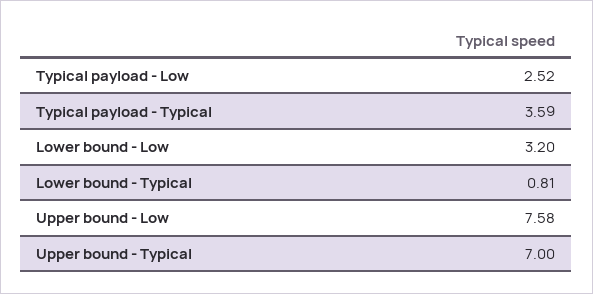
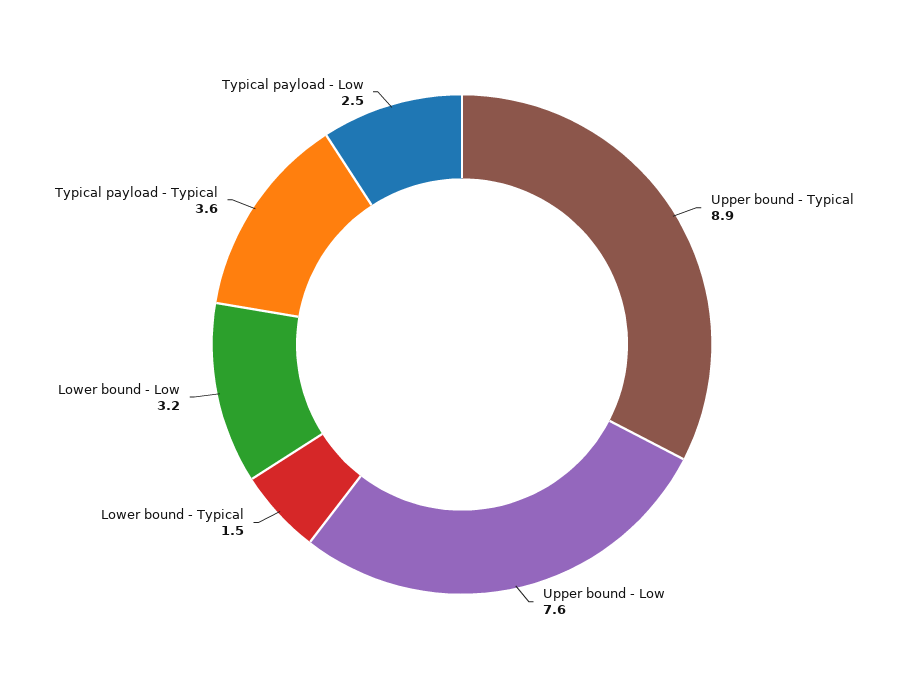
Lower bound - Typical: 0.81 -> 1.5
Upper bound - Typical: 7 -> 8.9

